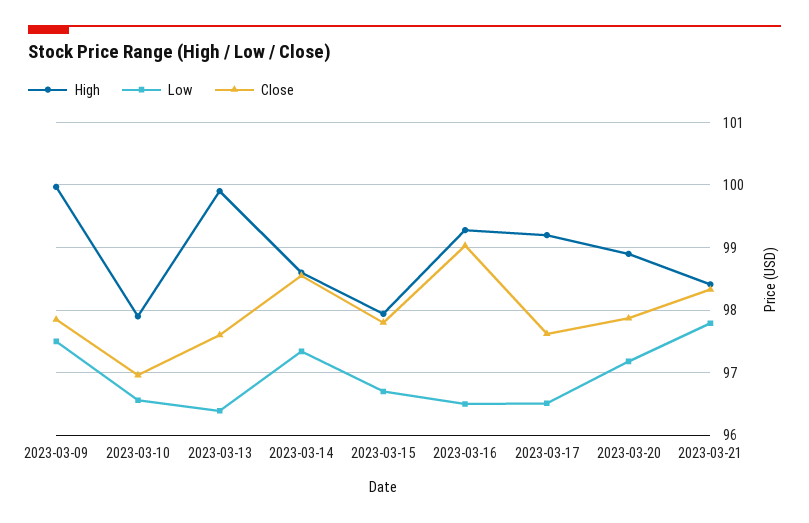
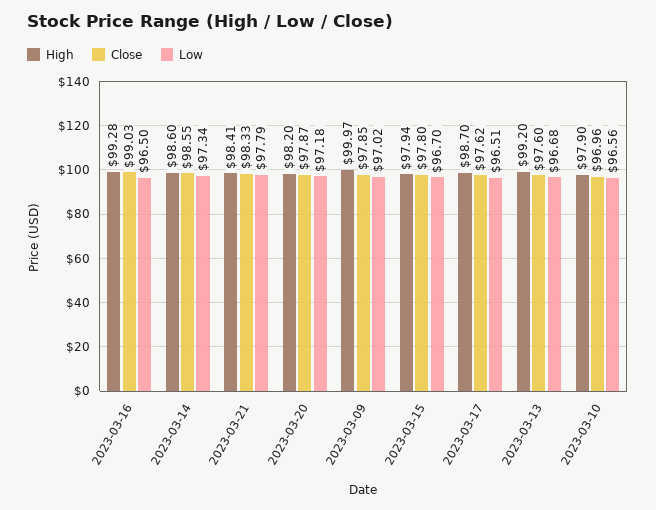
Low, 2023-03-09: 97.5 -> 97.02
High, 2023-03-13: 99.9 -> 99.2
Low, 2023-03-13: 96.4 -> 96.68
High, 2023-03-17: 99.2 -> 98.7
High, 2023-03-20: 98.9 -> 98.2

